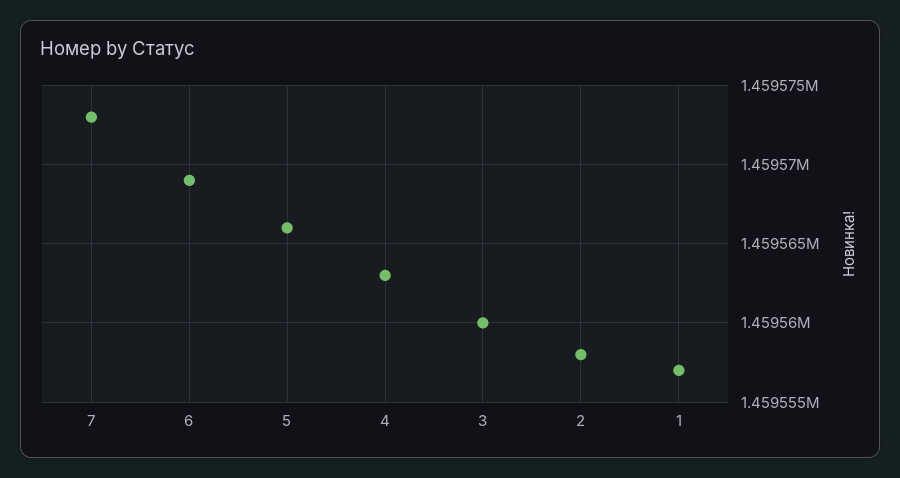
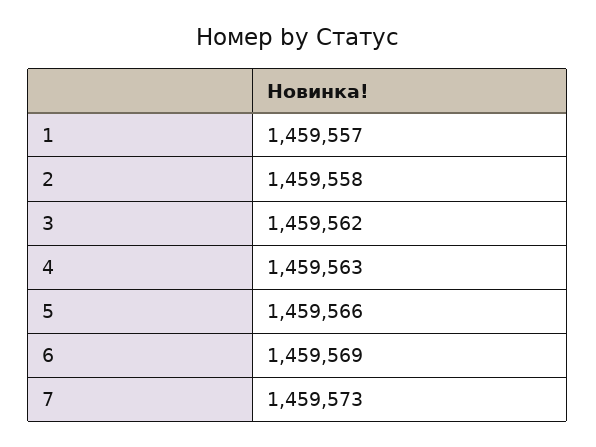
3: 1459560 -> 1459562

